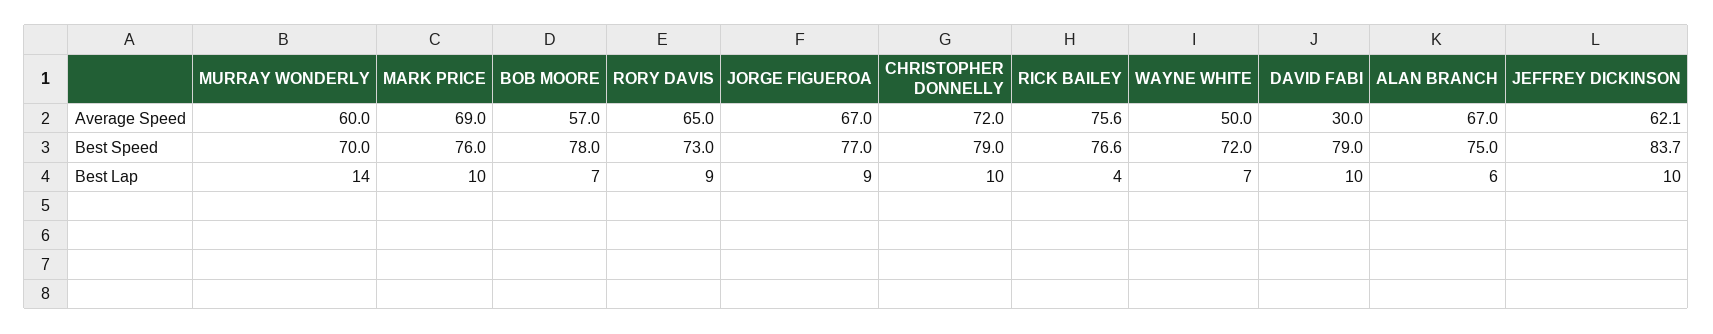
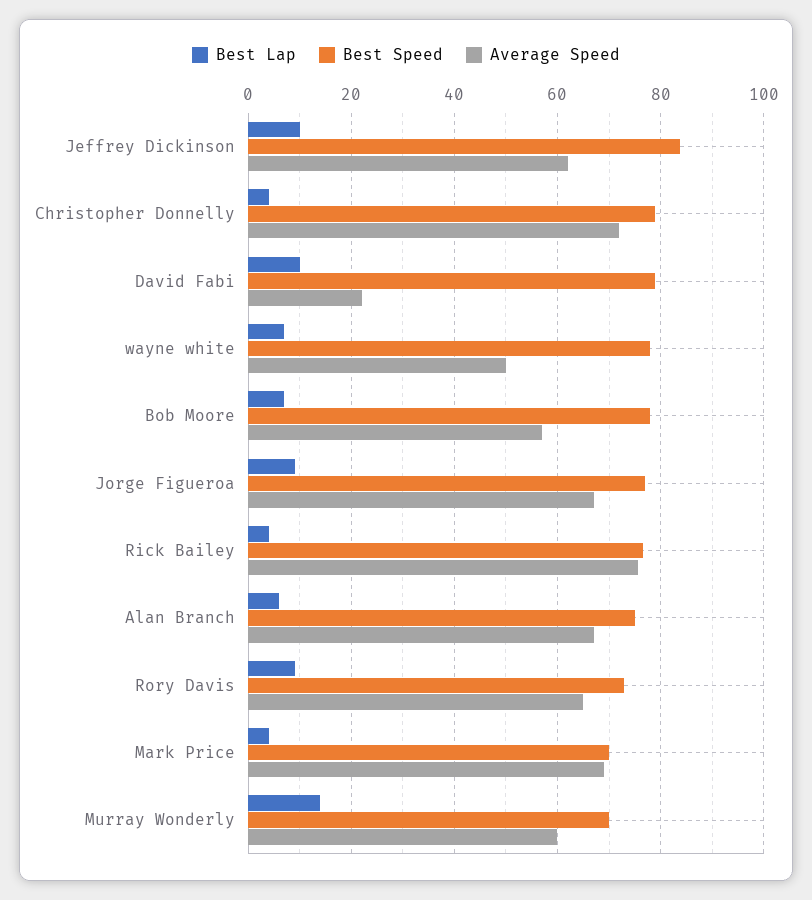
Average Speed, DAVID FABI: 30 -> 22
Best Speed, MARK PRICE: 76 -> 70
Best Speed, WAYNE WHITE: 72 -> 78
Best Lap, MARK PRICE: 10 -> 4
Best Lap, CHRISTOPHER DONNELLY: 10 -> 4

